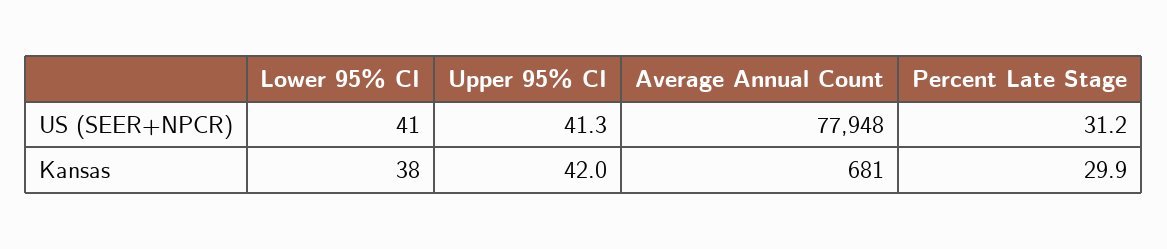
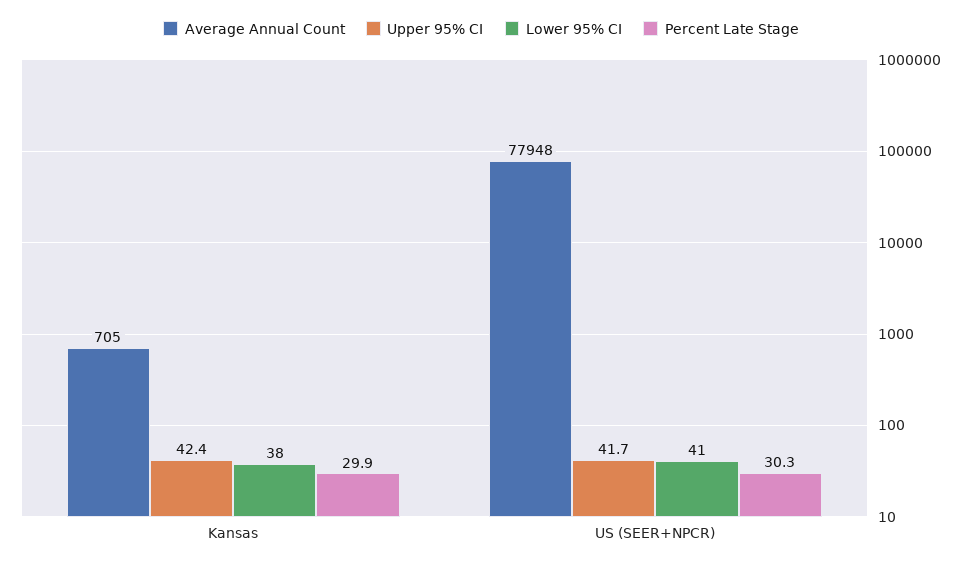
Upper 95% CI, US (SEER+NPCR): 41.3 -> 41.7
Percent Late Stage, US (SEER+NPCR): 31.2 -> 30.3
Upper 95% CI, Kansas: 42 -> 42.4
Average Annual Count, Kansas: 681 -> 705

